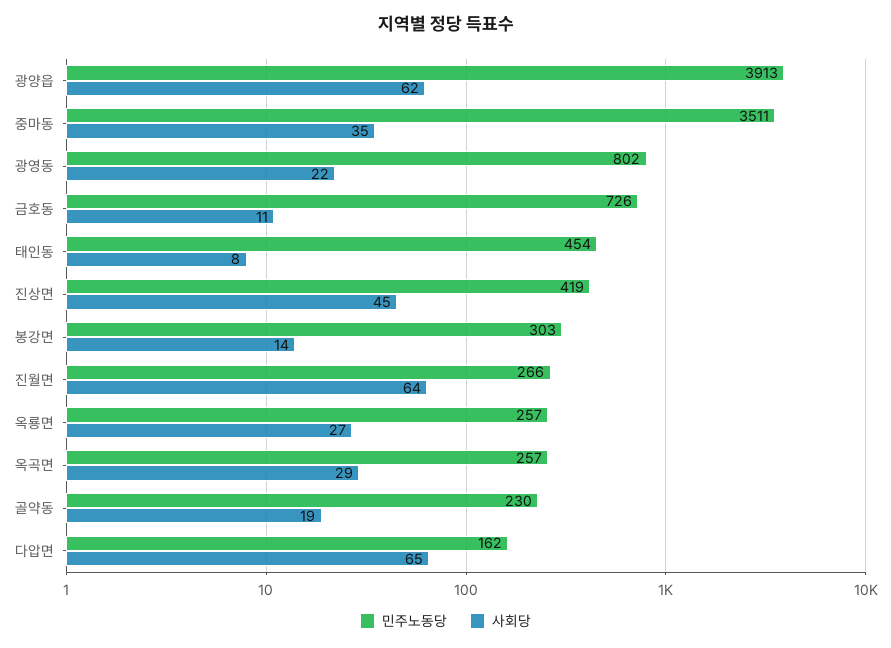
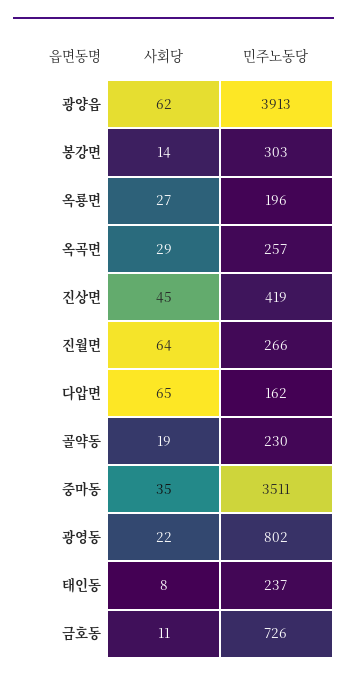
민주노동당, 태인동: 454 -> 237
민주노동당, 옥룡면: 257 -> 196

